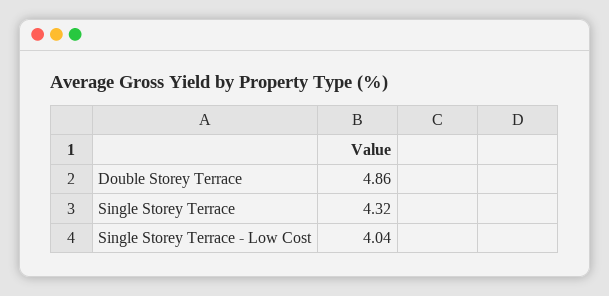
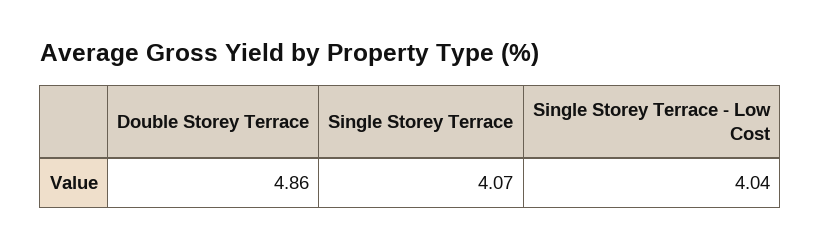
Single Storey Terrace: 4.32 -> 4.07

